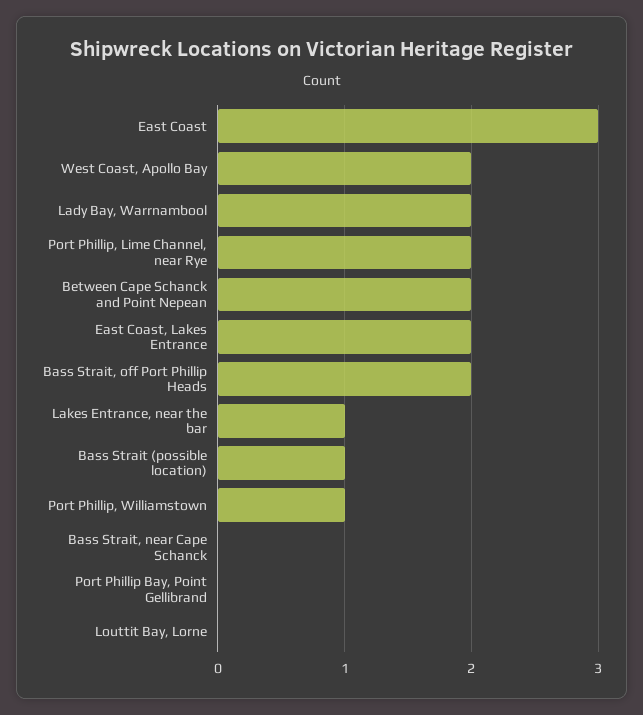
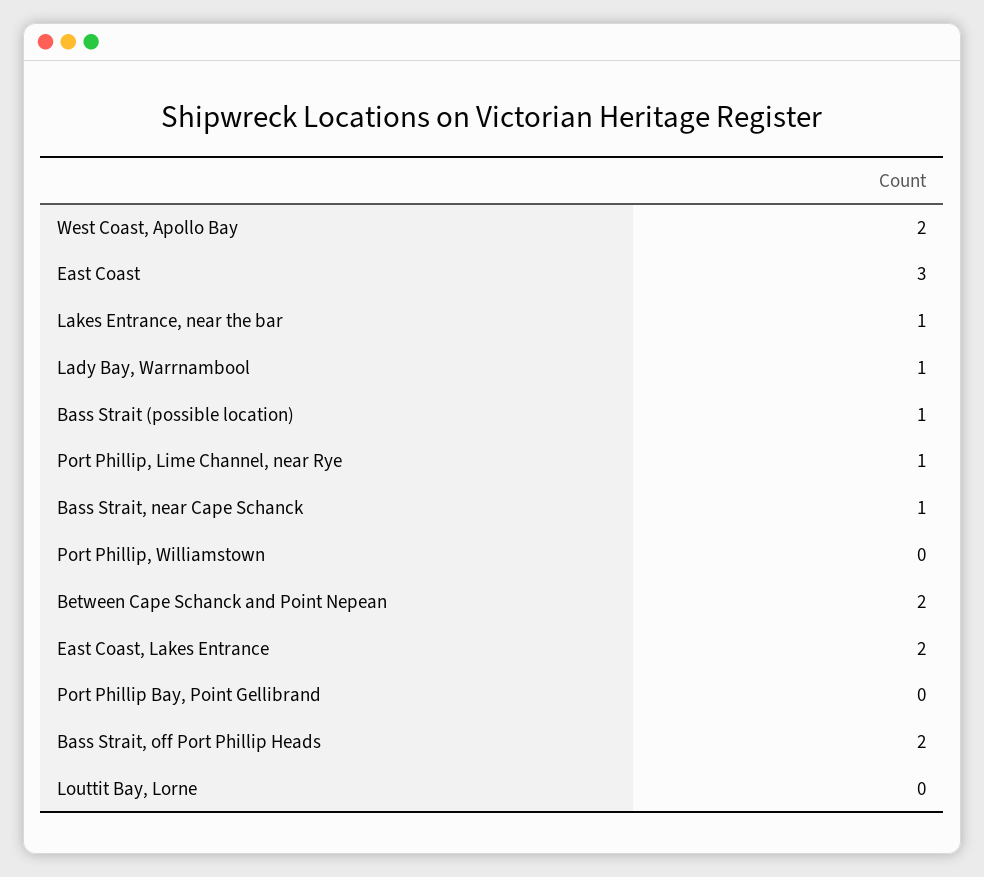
Lady Bay, Warrnambool: 2 -> 1
Port Phillip, Lime Channel, near Rye: 2 -> 1
Port Phillip, Williamstown: 1 -> 0
Bass Strait, near Cape Schanck: 0 -> 1

